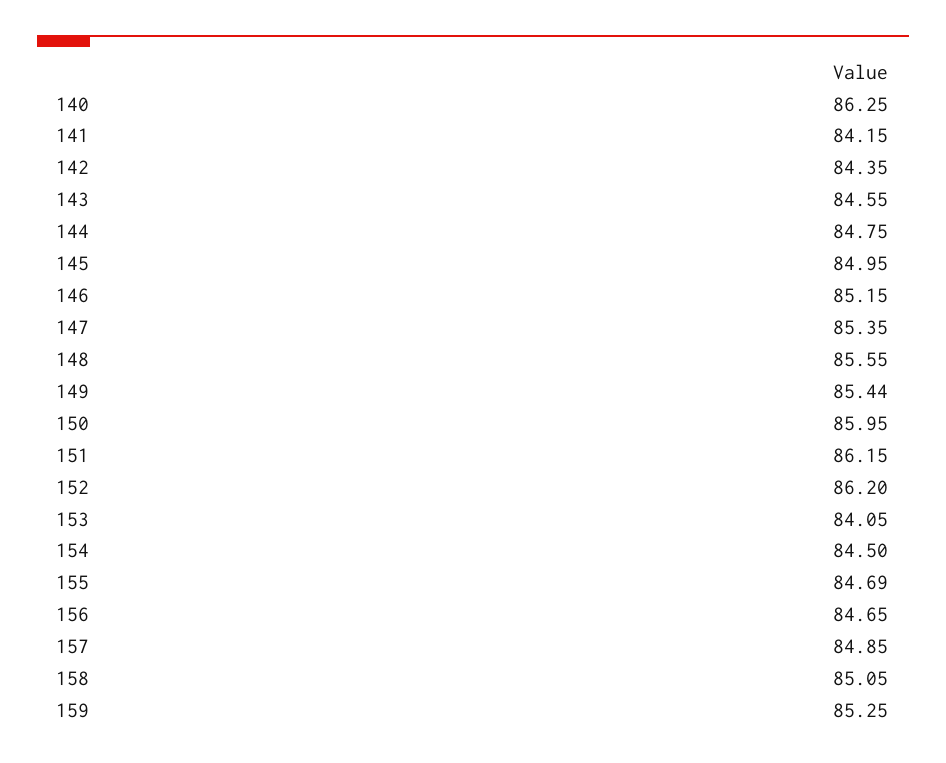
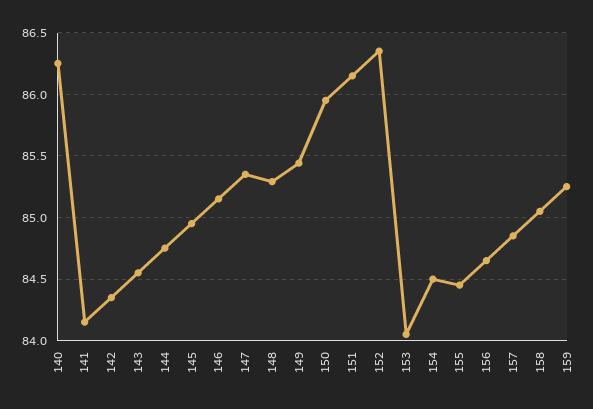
148: 85.55 -> 85.3
152: 86.2 -> 86.35
155: 84.69 -> 84.45

